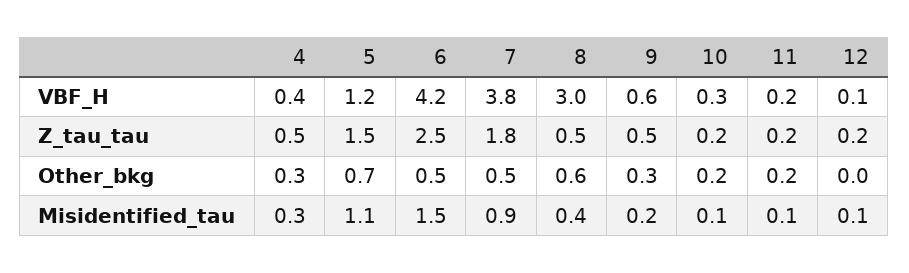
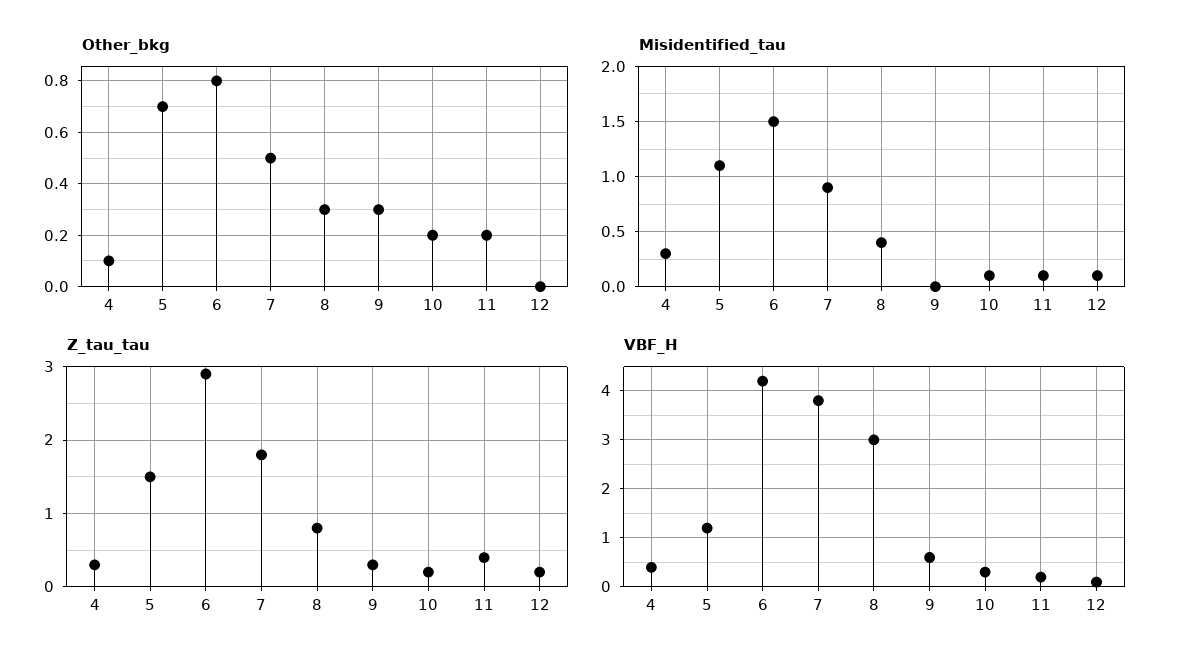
Z_tau_tau, 4: 0.5 -> 0.3
Z_tau_tau, 6: 2.5 -> 2.9
Z_tau_tau, 8: 0.5 -> 0.8
Z_tau_tau, 9: 0.5 -> 0.3
Z_tau_tau, 11: 0.2 -> 0.4
Other_bkg, 4: 0.3 -> 0.1
Other_bkg, 6: 0.5 -> 0.8
Other_bkg, 8: 0.6 -> 0.3
Misidentified_tau, 9: 0.2 -> 0

